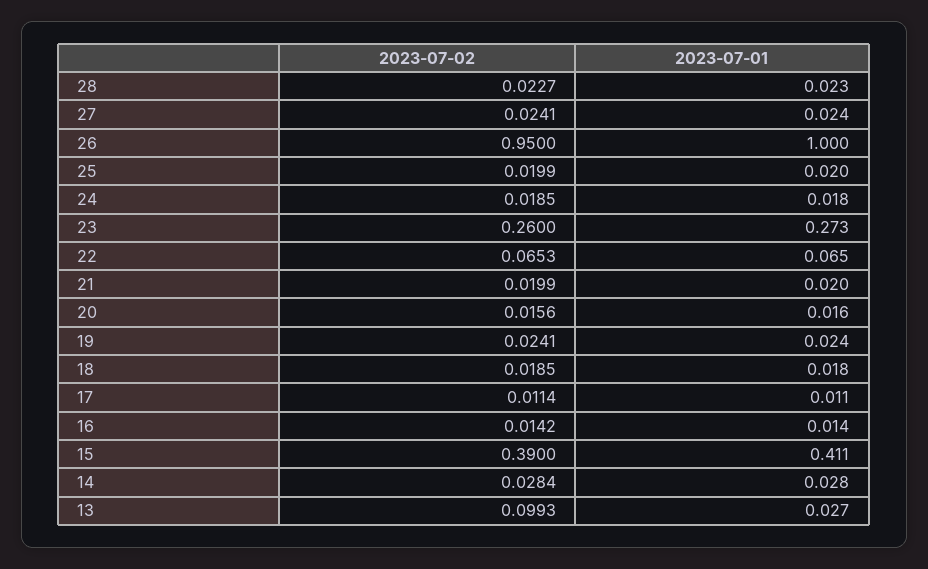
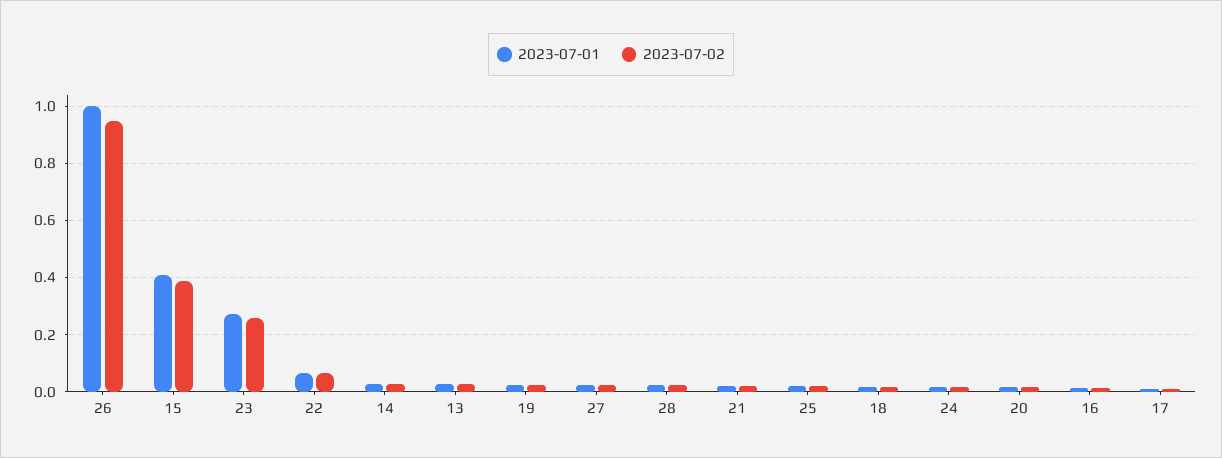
2023-07-02, 13: 0.0993 -> 0.025

